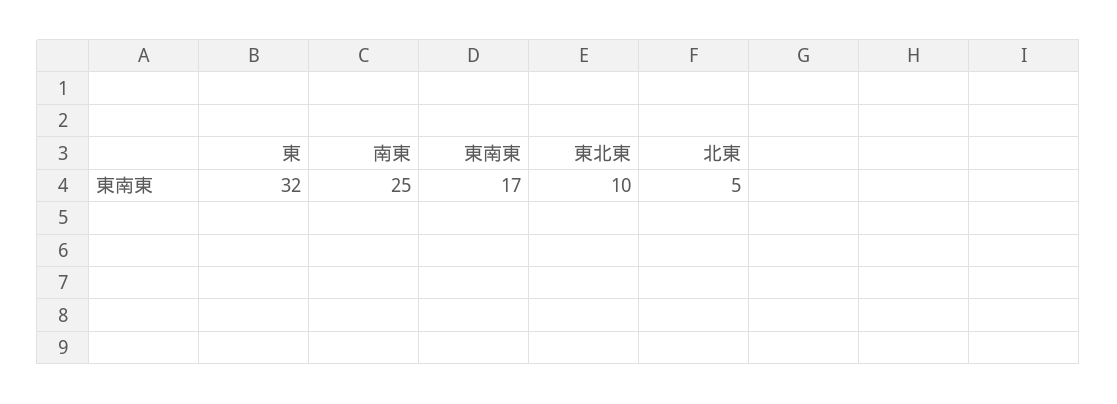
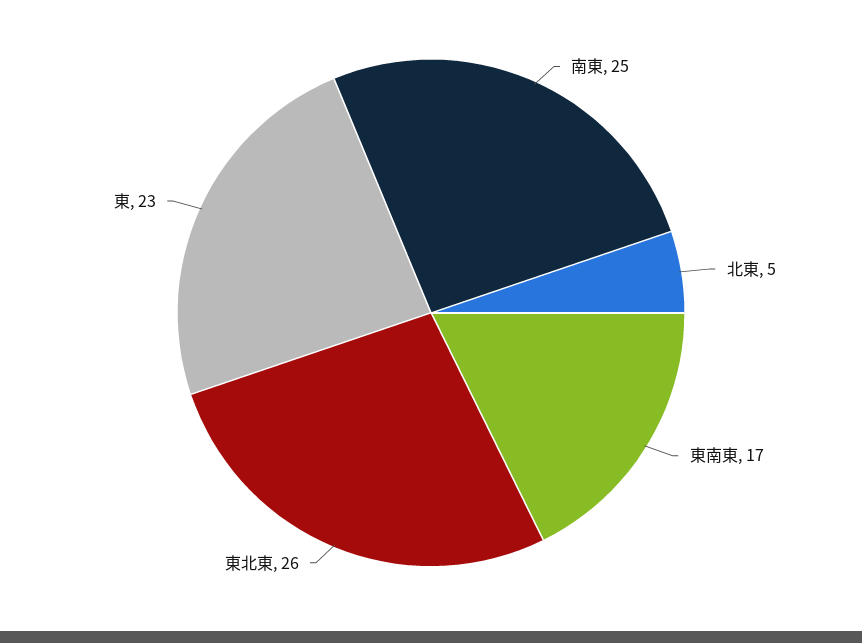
東: 32 -> 23
東北東: 10 -> 26

